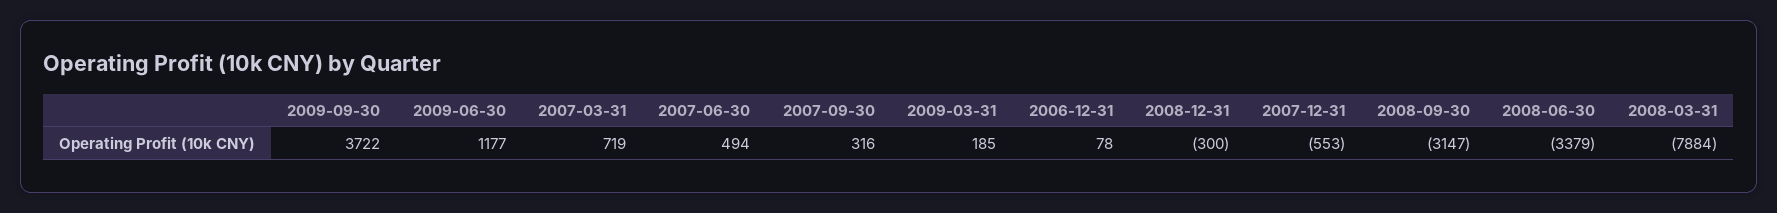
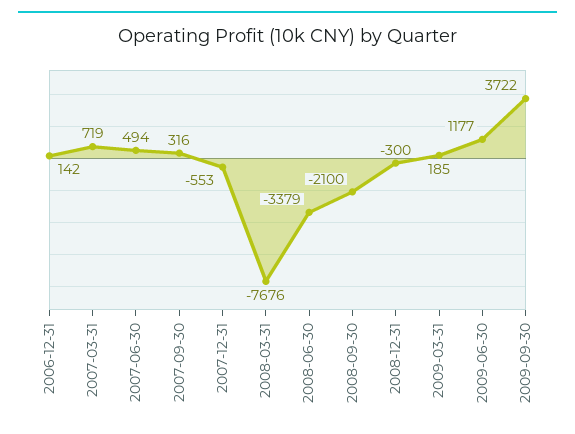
2006-12-31: 78 -> 142
2008-09-30: -3147 -> -2100
2008-03-31: -7884 -> -7676

